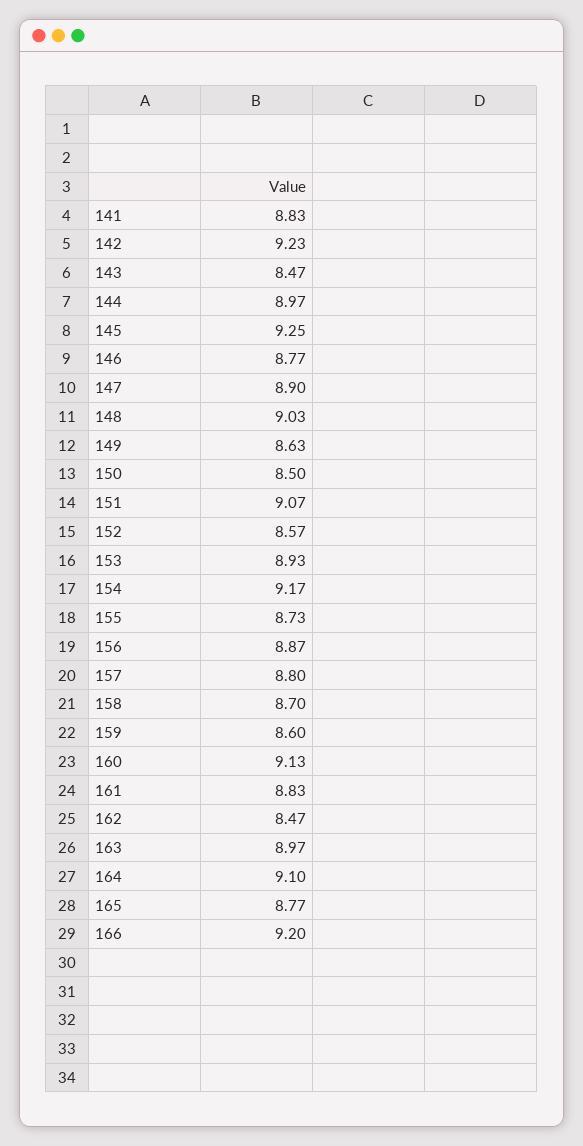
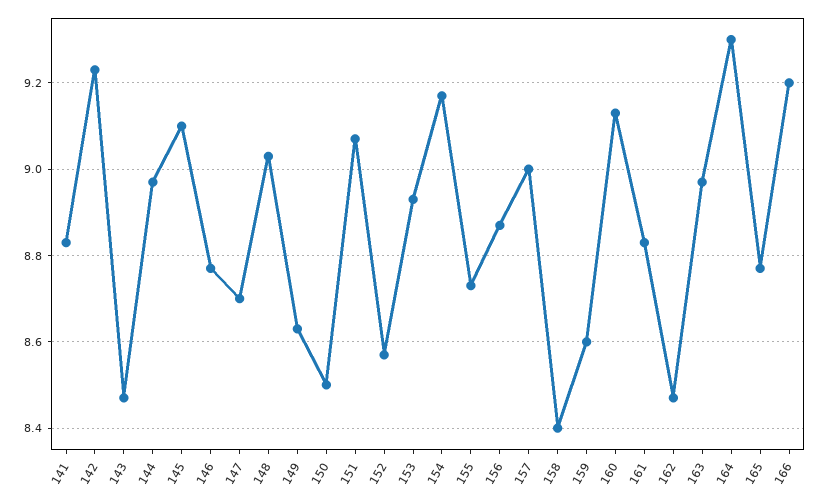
145: 9.25 -> 9.1
147: 8.9 -> 8.7
157: 8.8 -> 9
158: 8.7 -> 8.4
164: 9.1 -> 9.3

